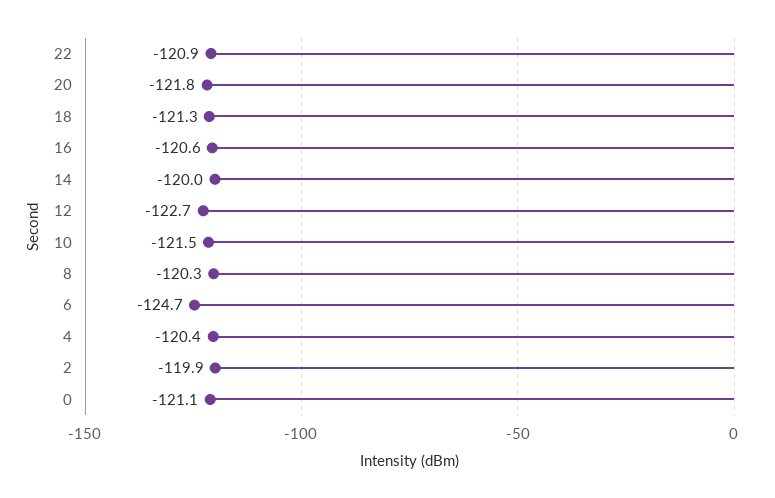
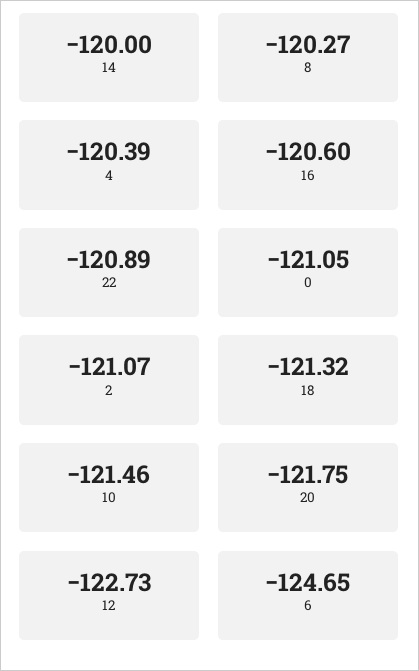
2: -119.9 -> -121.07

